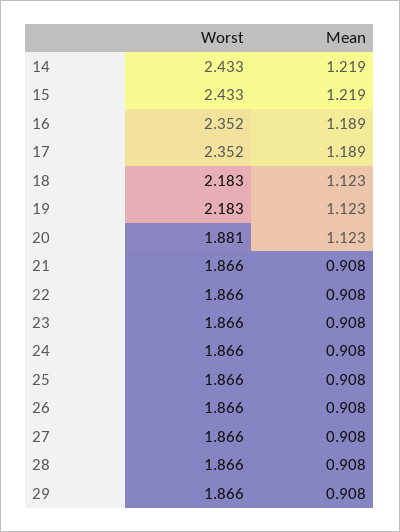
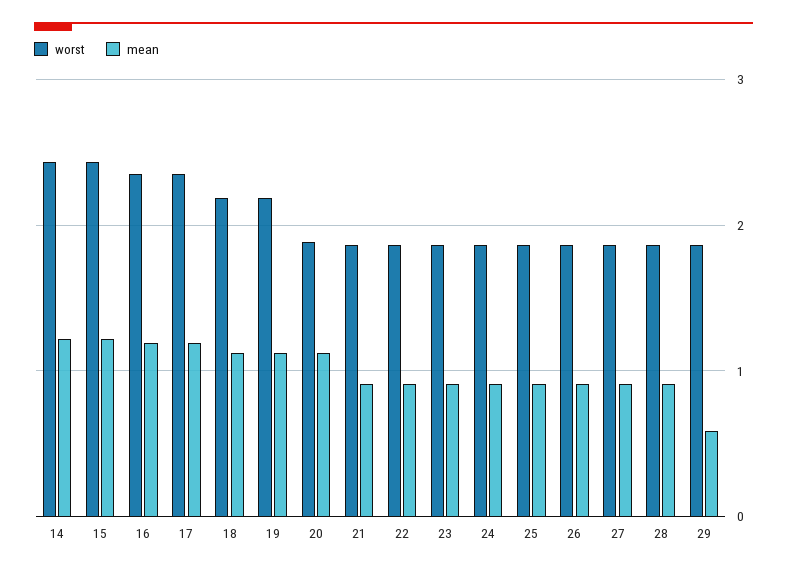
Mean, 29: 0.908 -> 0.6

